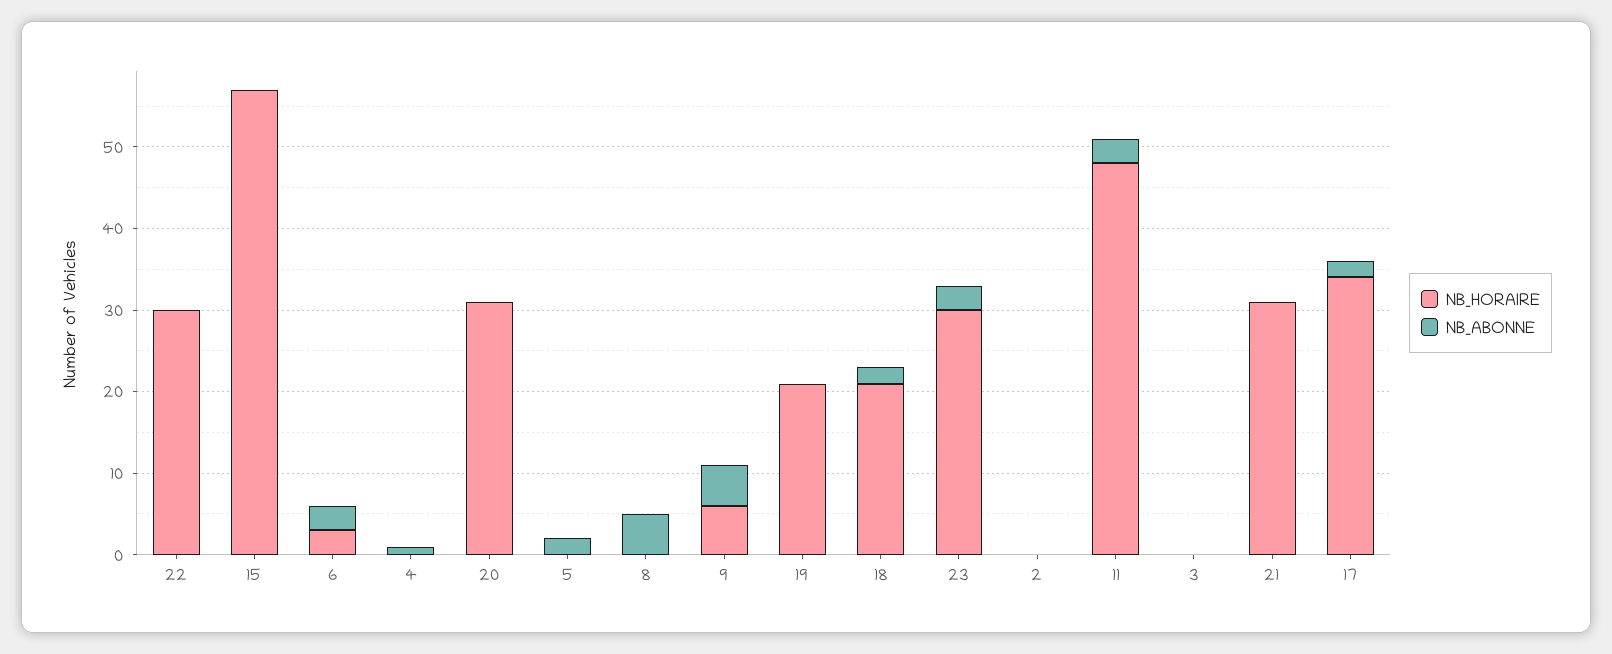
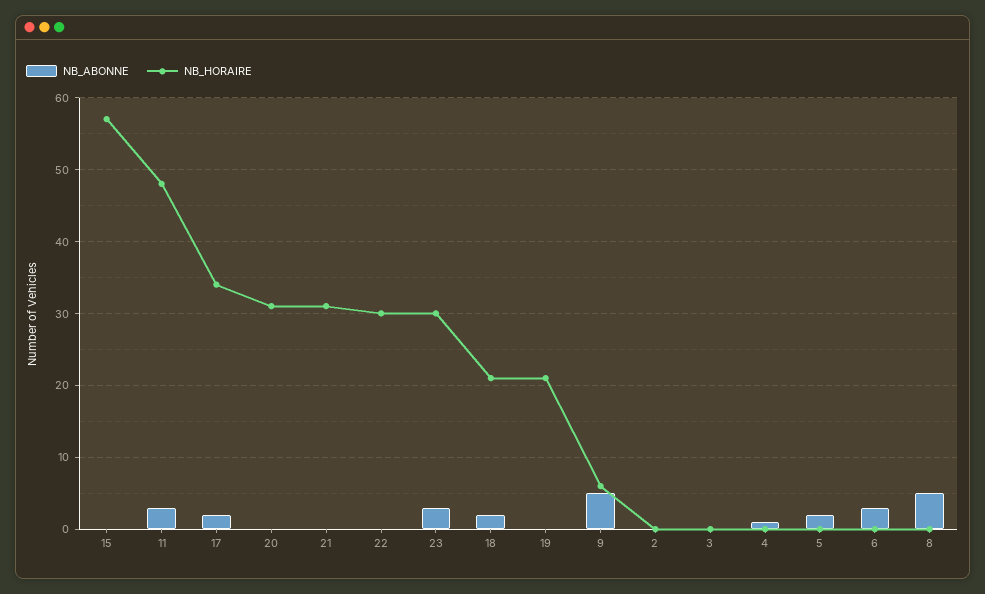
NB_HORAIRE, 6: 3 -> 0

